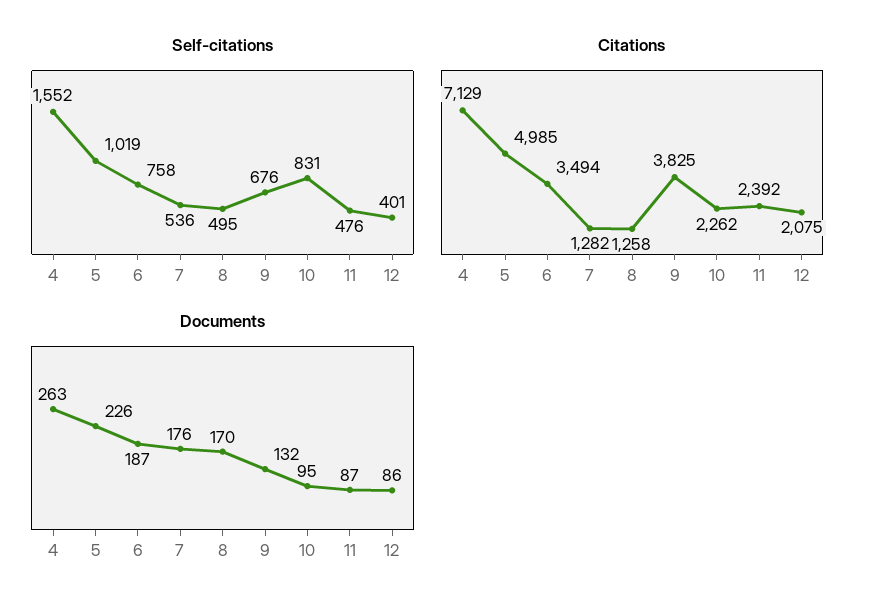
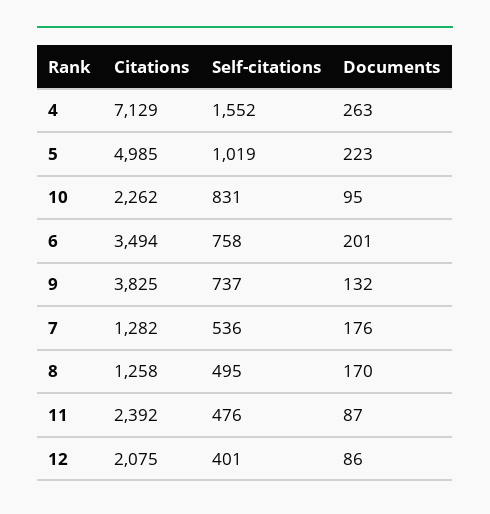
Self-citations, 9: 676 -> 737
Documents, 5: 226 -> 223
Documents, 6: 187 -> 201

